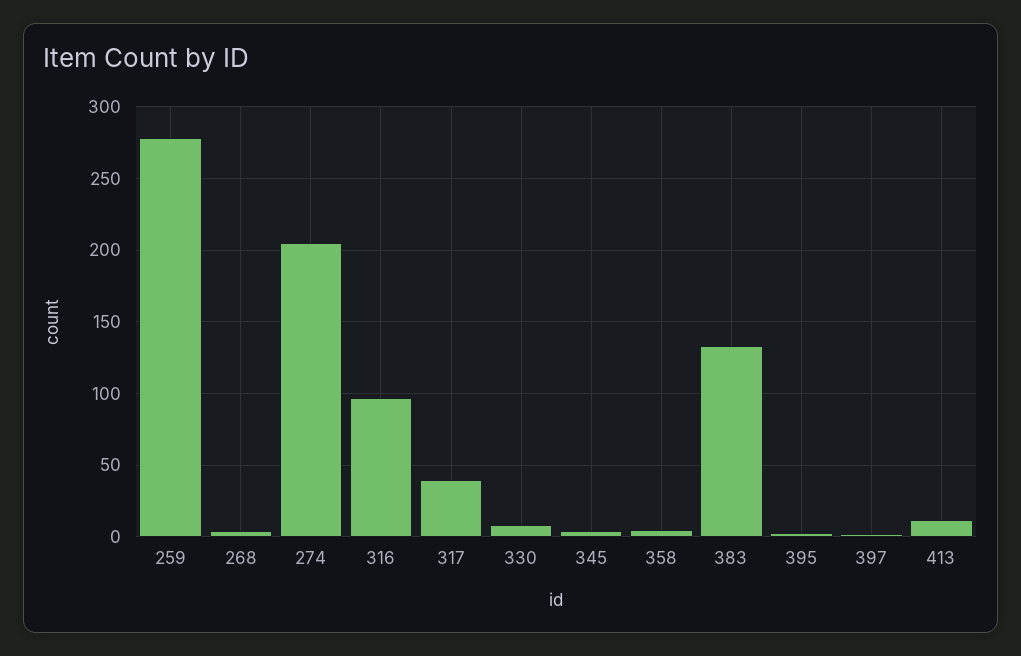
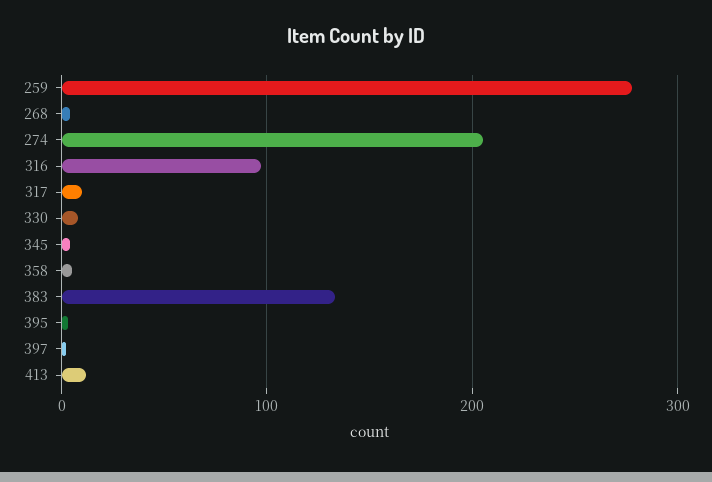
317: 40 -> 10

